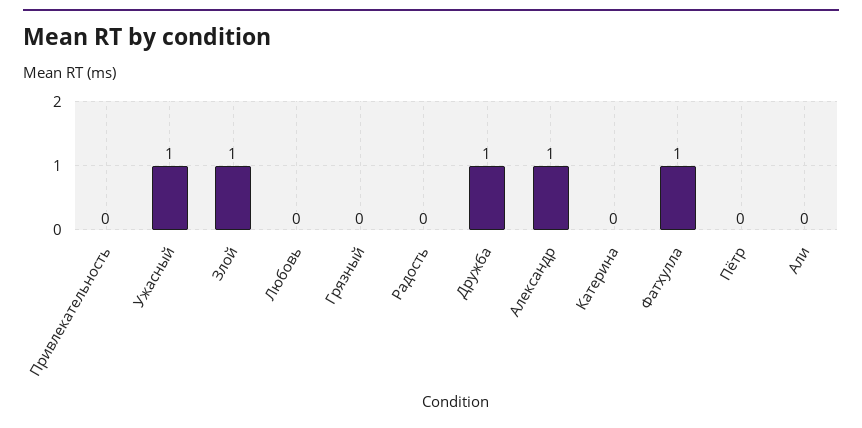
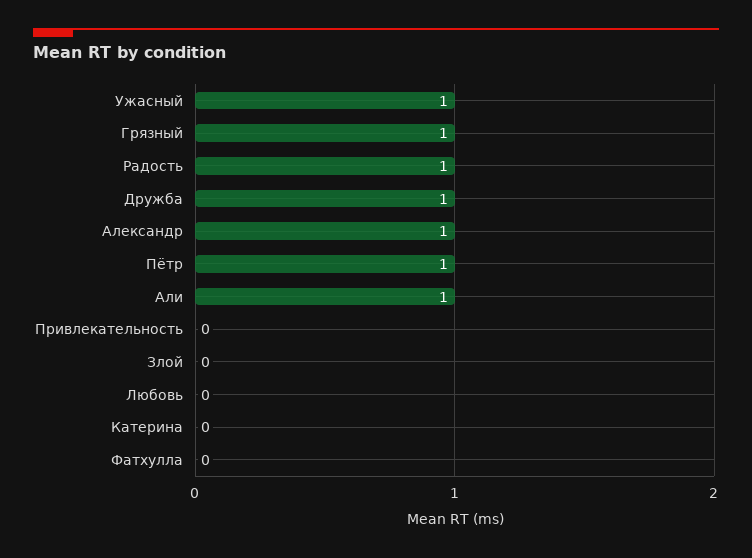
Злой: 1 -> 0
Грязный: 0 -> 1
Радость: 0 -> 1
Фатхулла: 1 -> 0
Пётр: 0 -> 1
Али: 0 -> 1

